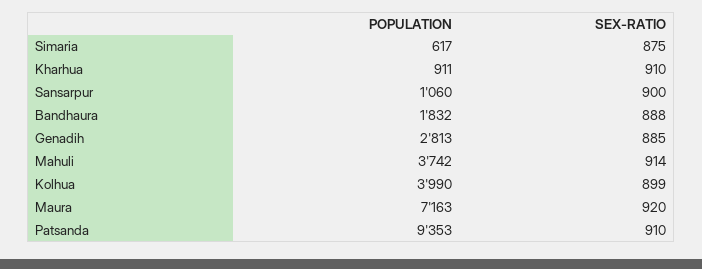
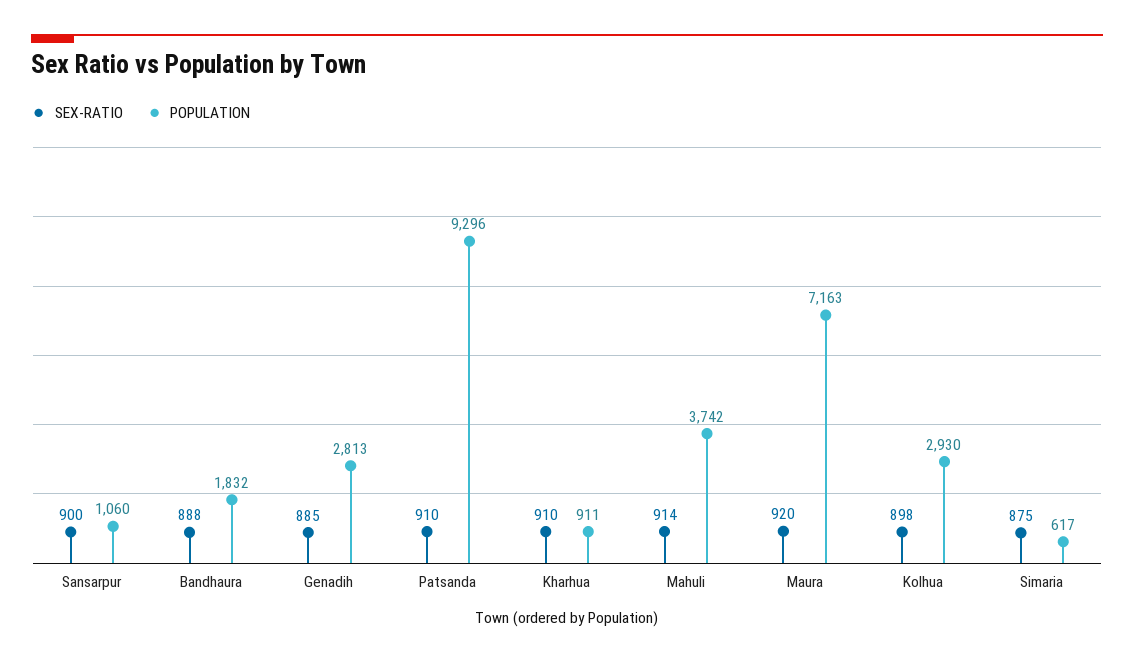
POPULATION, Kolhua: 3990 -> 2930
SEX-RATIO, Kolhua: 899 -> 898
POPULATION, Patsanda: 9353 -> 9296

